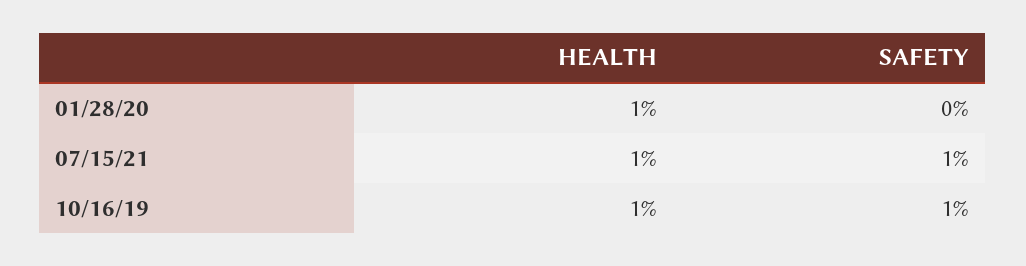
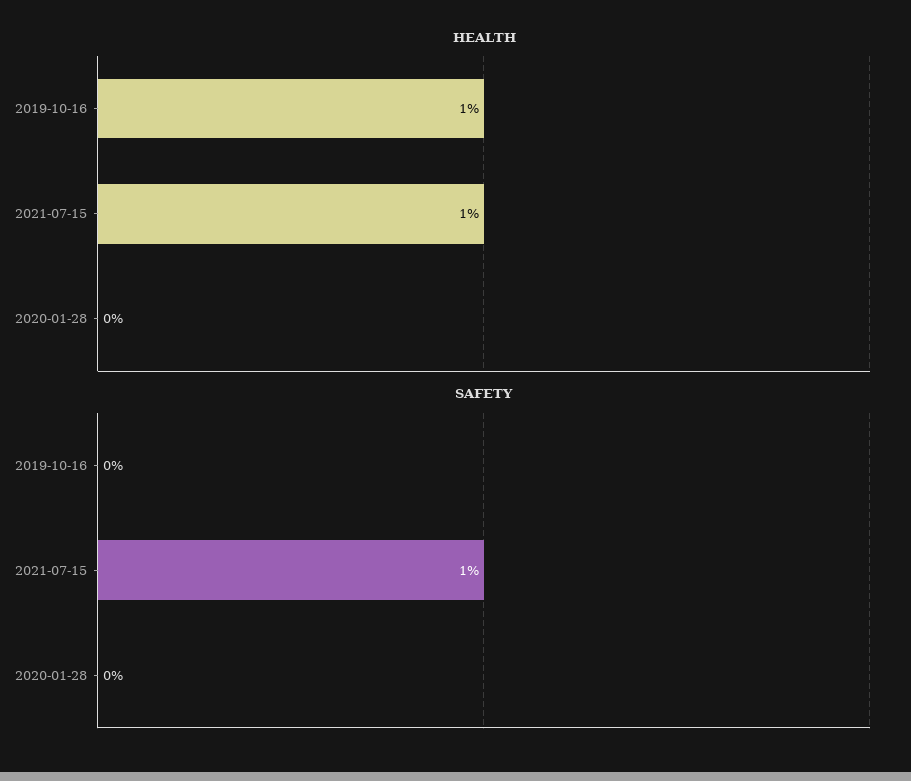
HEALTH, 01/28/20: 1 -> 0
SAFETY, 10/16/19: 1 -> 0

